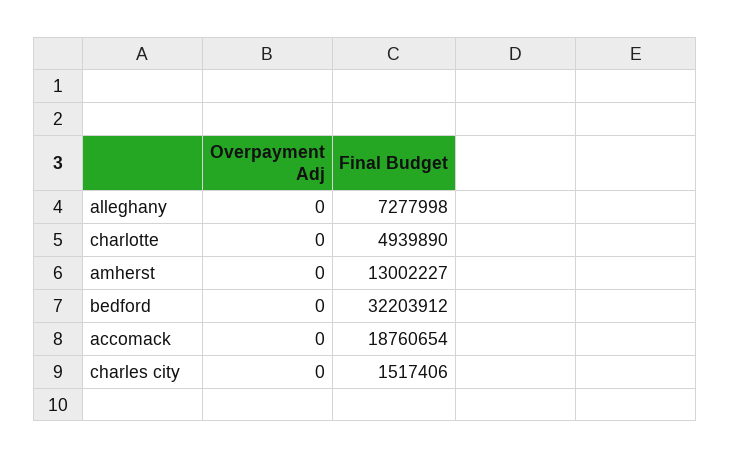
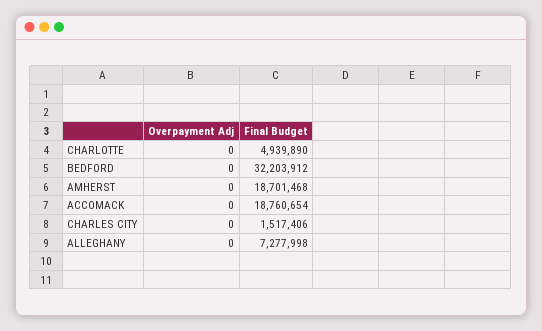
Final Budget, amherst: 13002227 -> 18701468

